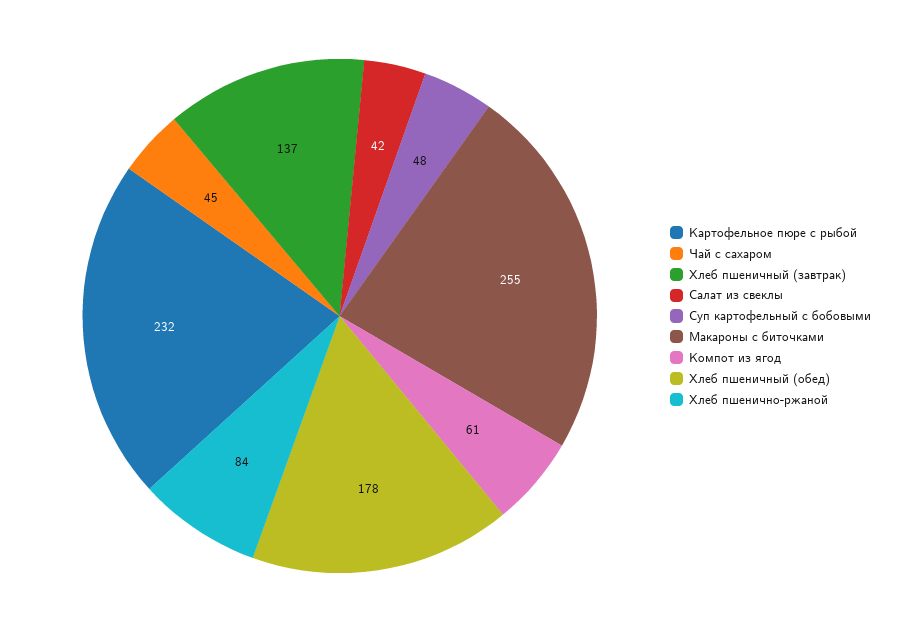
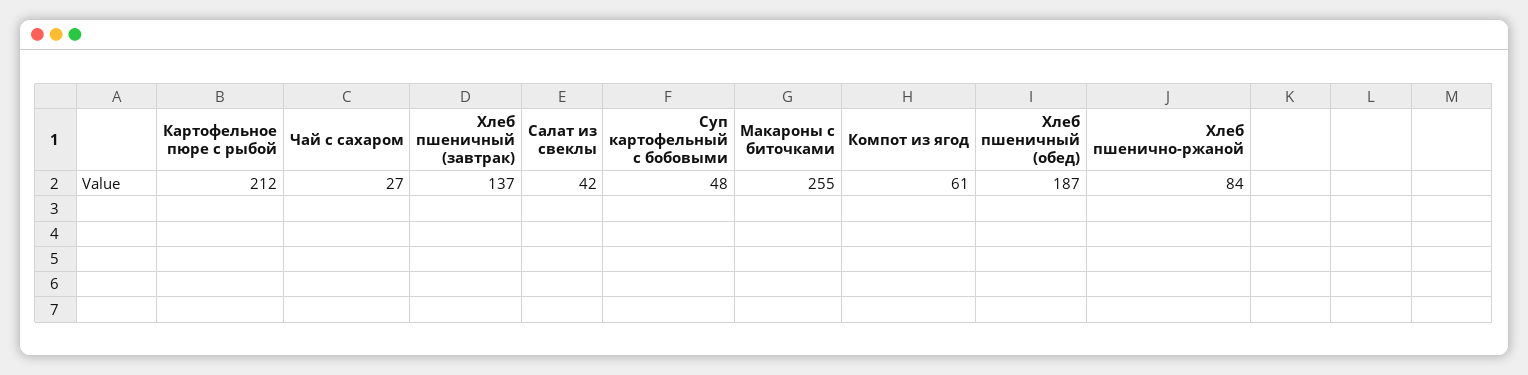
Картофельное пюре с рыбой: 232 -> 212
Чай с сахаром: 45 -> 27
Хлеб пшеничный (обед): 178 -> 187

